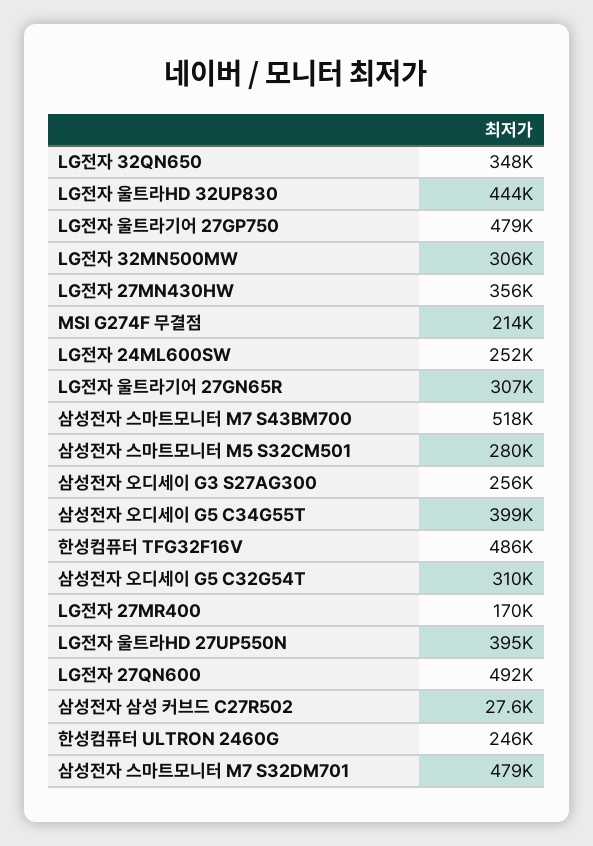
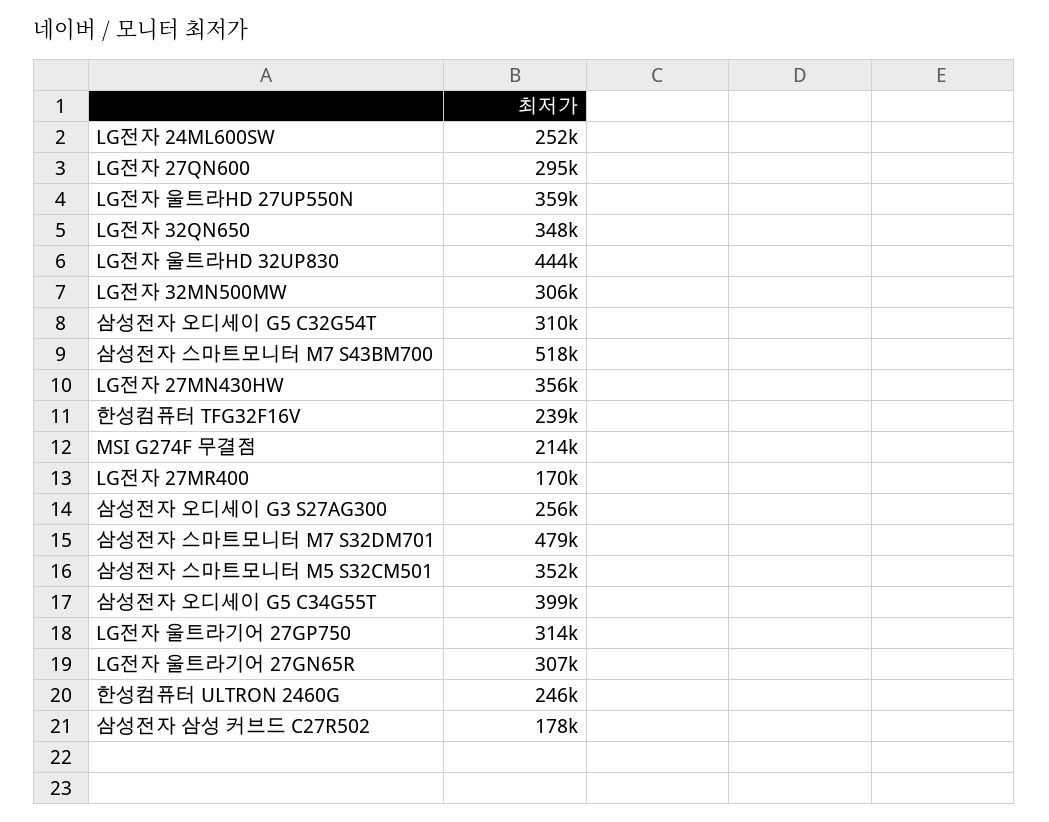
LG전자 울트라기어 27GP750: 479000 -> 314000
삼성전자 스마트모니터 M5 S32CM501: 280000 -> 352000
한성컴퓨터 TFG32F16V: 486000 -> 239000
LG전자 울트라HD 27UP550N: 395000 -> 359000
LG전자 27QN600: 492000 -> 295000
삼성전자 삼성 커브드 C27R502: 27600 -> 178000

